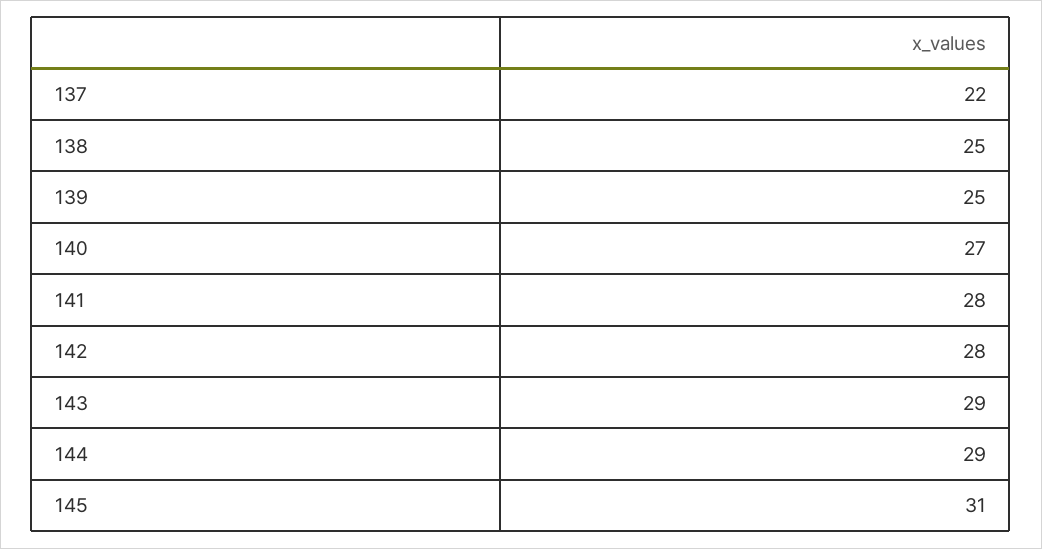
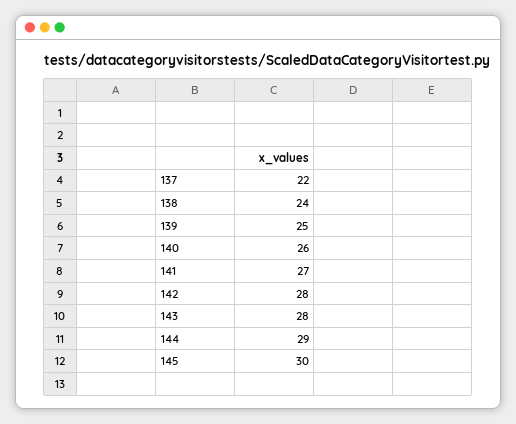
138: 25 -> 24
140: 27 -> 26
141: 28 -> 27
143: 29 -> 28
145: 31 -> 30

